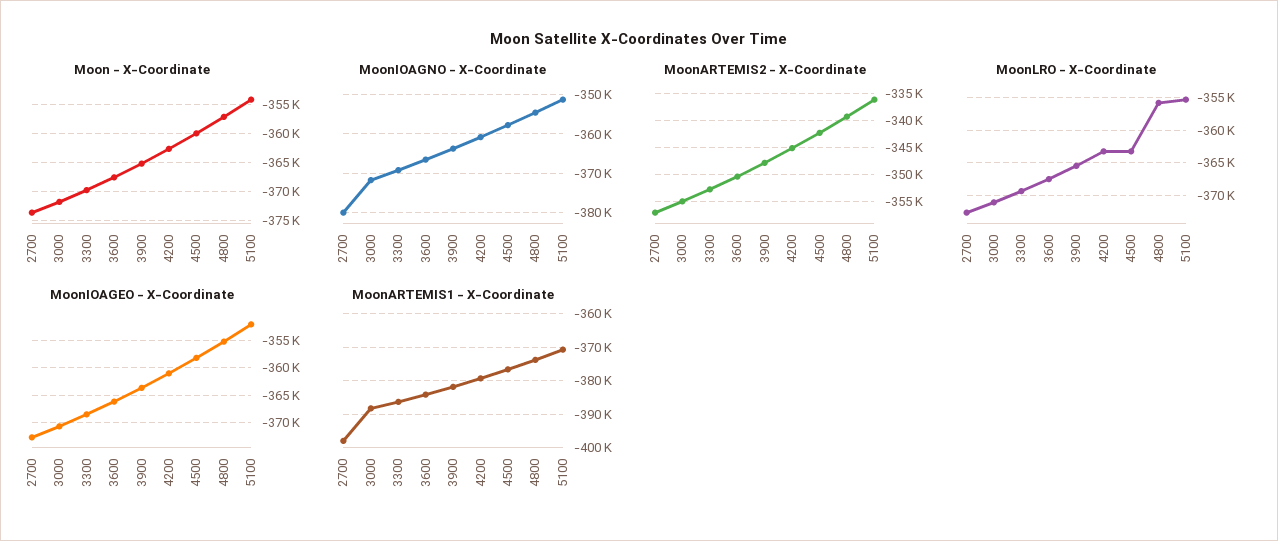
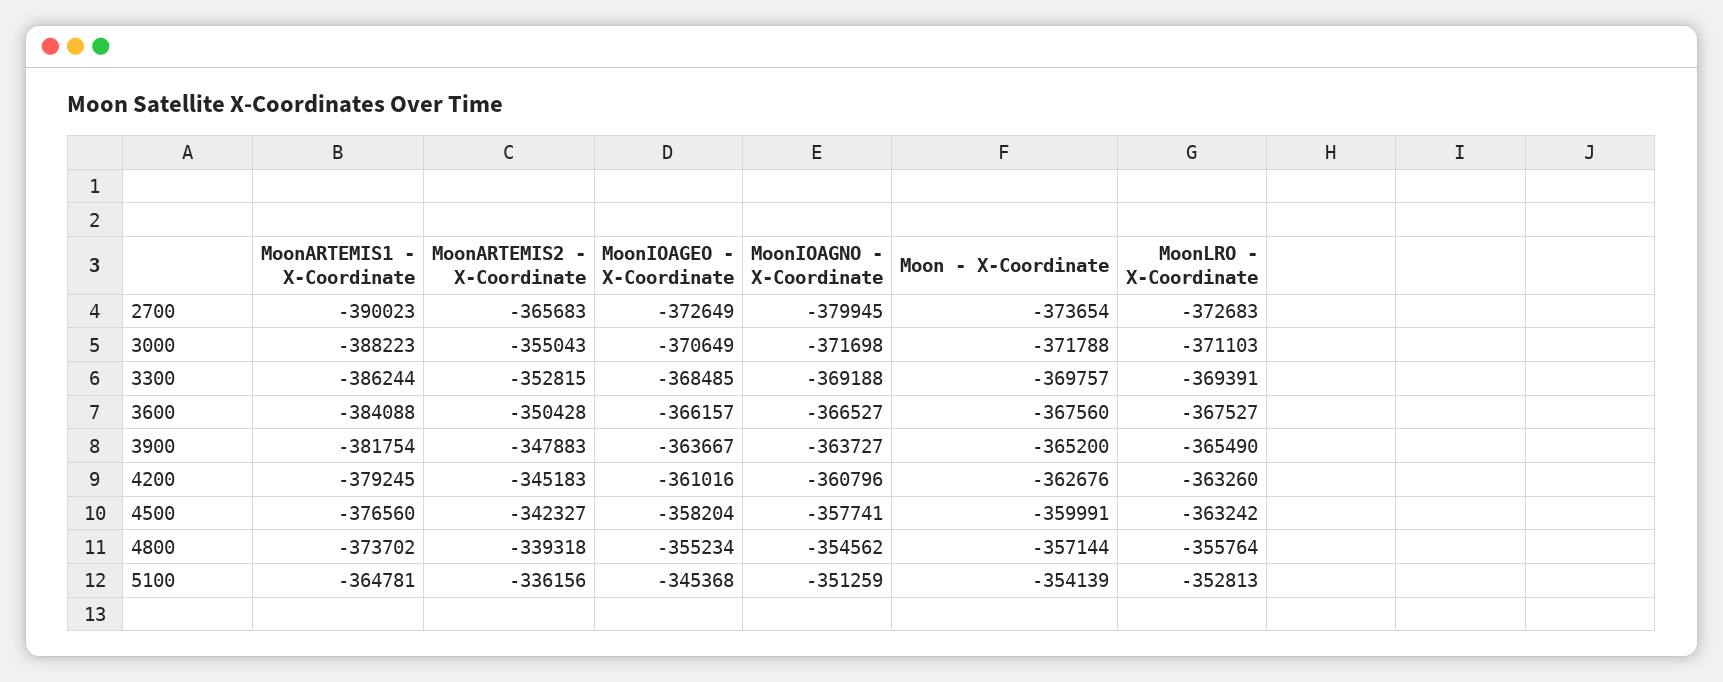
MoonARTEMIS2 - X-Coordinate, 2700: -357500 -> -365683
MoonLRO - X-Coordinate, 5100: -355000 -> -352813
MoonIOAGEO - X-Coordinate, 5100: -352500 -> -345368
MoonARTEMIS1 - X-Coordinate, 2700: -398000 -> -390023
MoonARTEMIS1 - X-Coordinate, 5100: -370000 -> -364781

